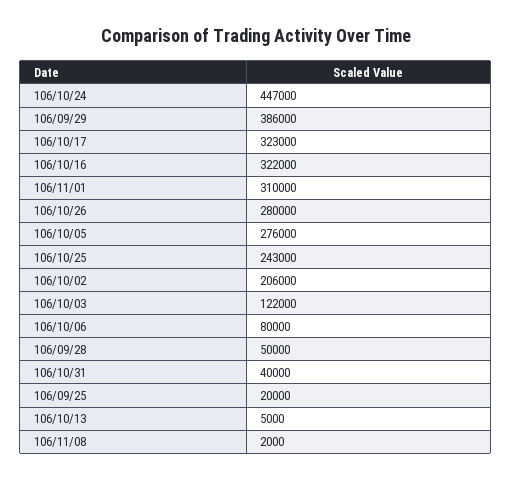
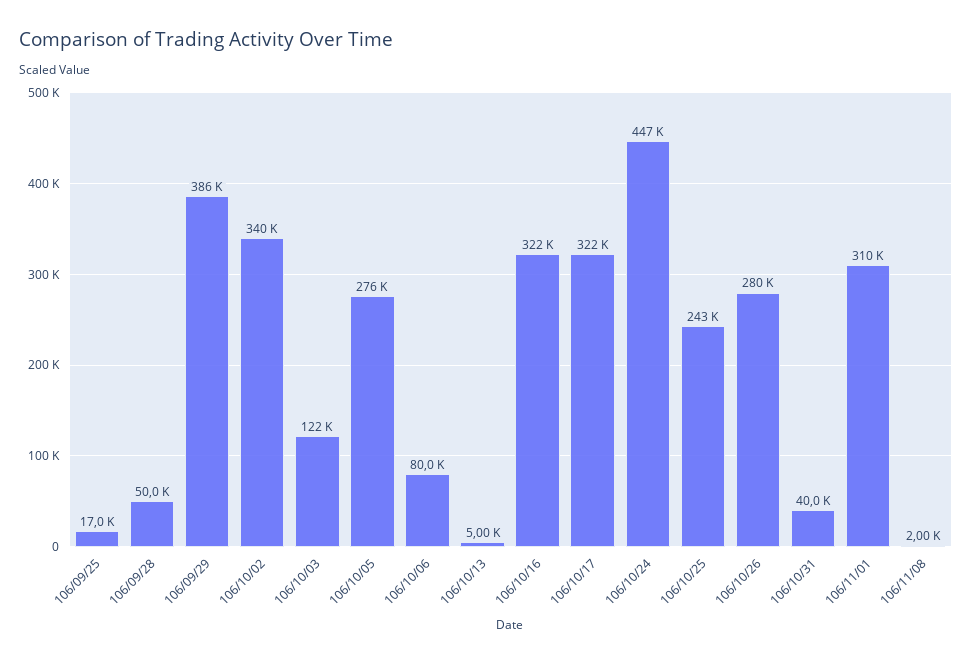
106/10/17: 323000 -> 322000
106/10/02: 206000 -> 340000
106/09/25: 20000 -> 17000

